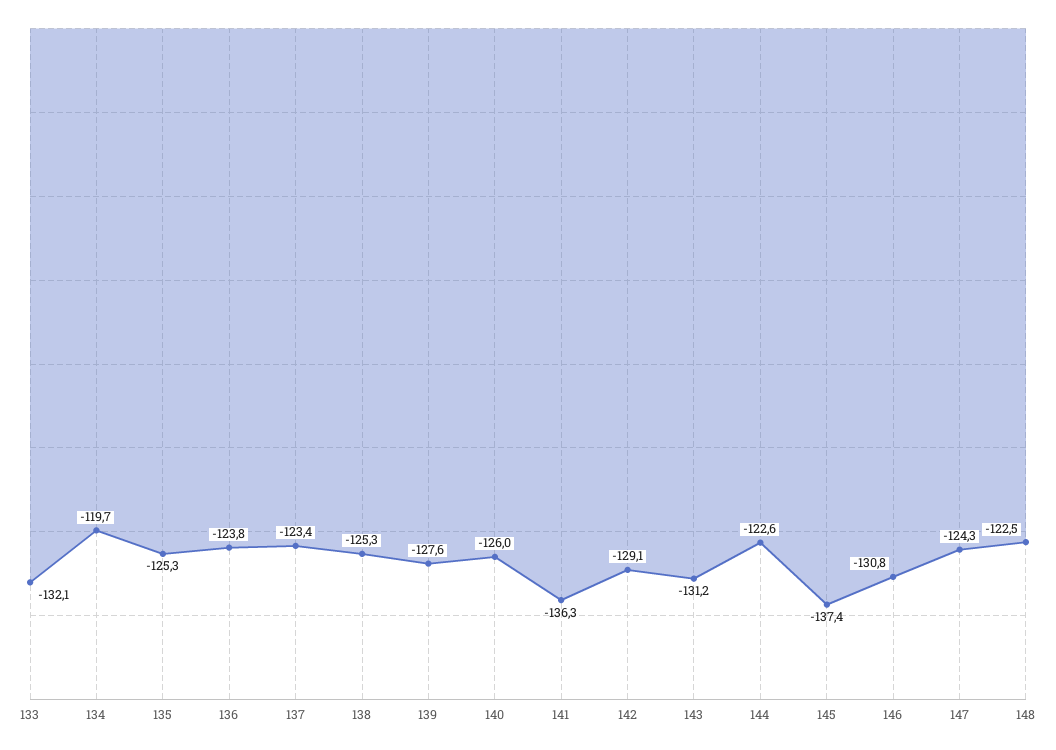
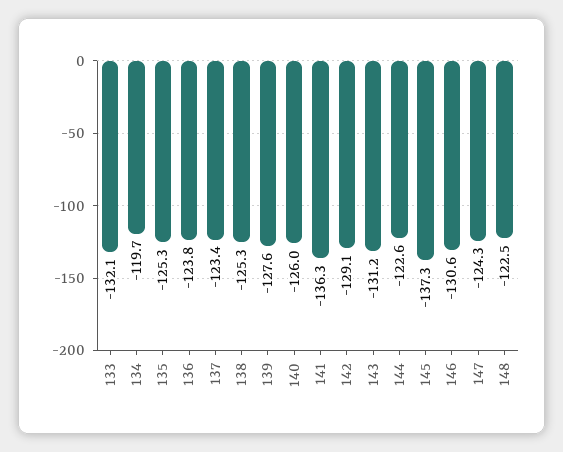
145: -137.4 -> -137.3
146: -130.8 -> -130.6

